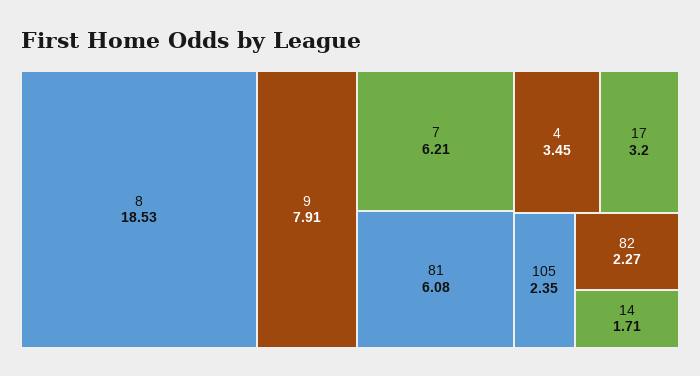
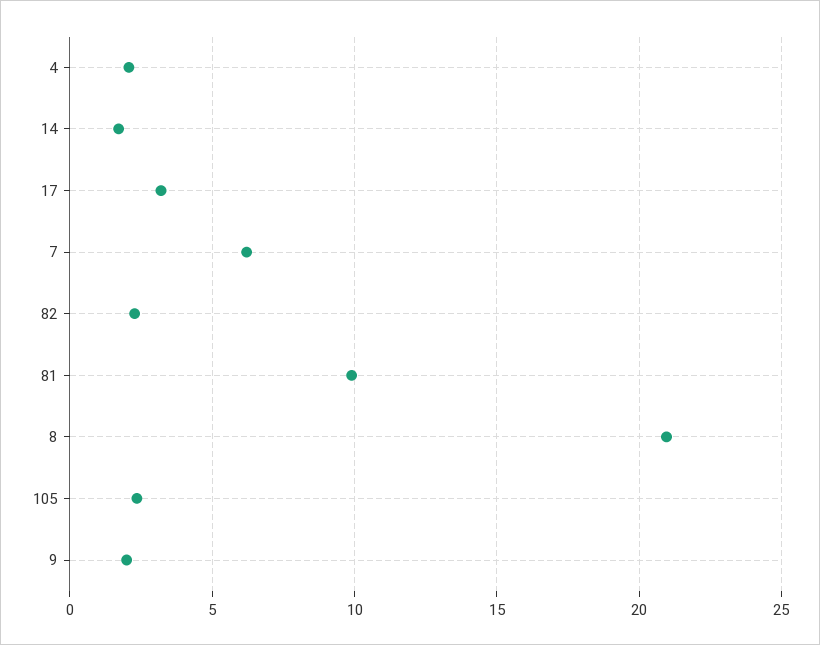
8: 18.53 -> 21
9: 7.91 -> 2
81: 6.08 -> 10
4: 3.45 -> 2

